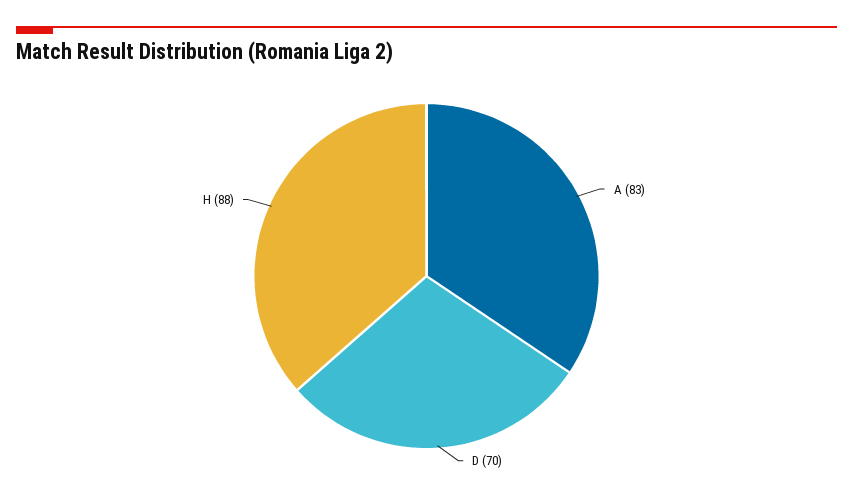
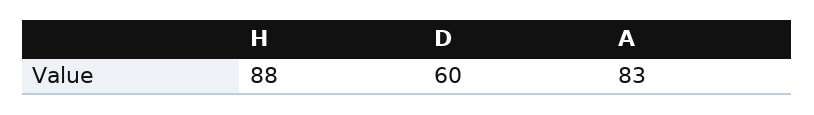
D: 70 -> 60

